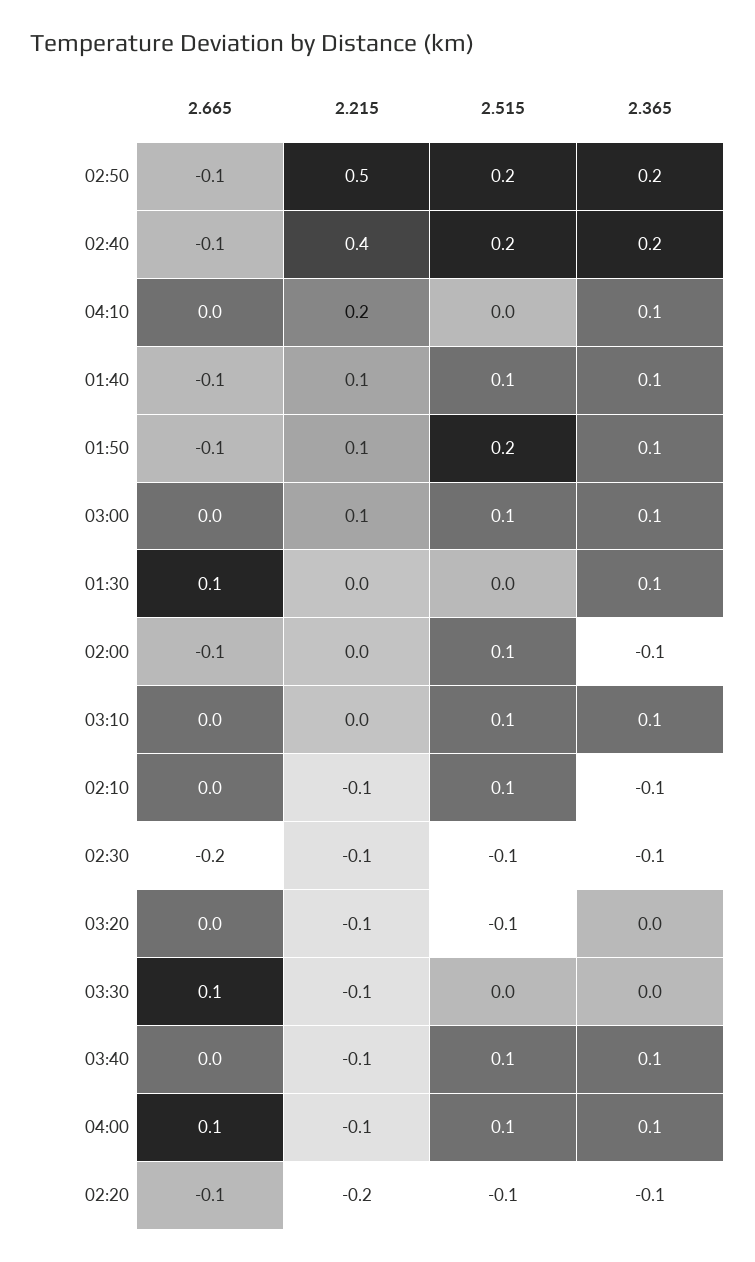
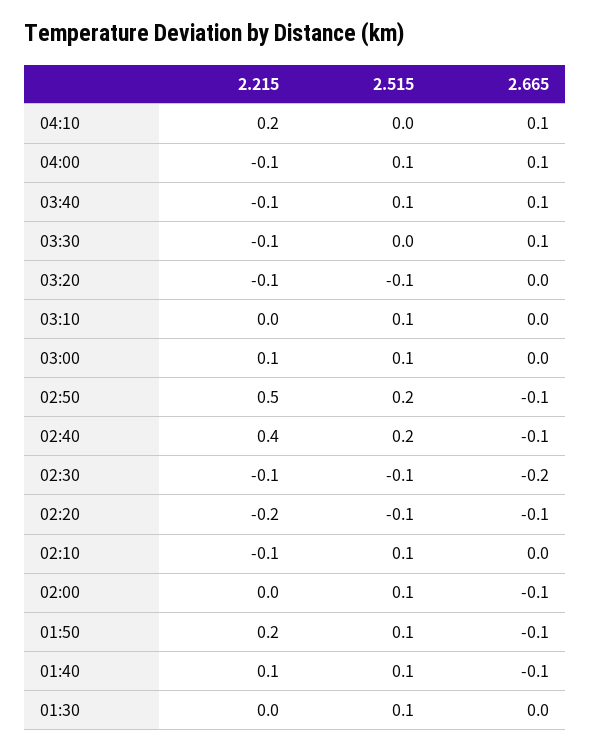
2.365, 02:50: 0.2 -> none
2.365, 02:40: 0.2 -> none
2.665, 04:10: 0 -> 0.1
2.365, 04:10: 0.1 -> none
2.365, 01:40: 0.1 -> none
2.215, 01:50: 0.1 -> 0.2
2.515, 01:50: 0.2 -> 0.1
2.365, 01:50: 0.1 -> none
2.365, 03:00: 0.1 -> none
2.665, 01:30: 0.1 -> 0
2.515, 01:30: 0 -> 0.1
2.365, 01:30: 0.1 -> none
2.365, 02:00: -0.1 -> none
2.365, 03:10: 0.1 -> none
2.365, 02:10: -0.1 -> none
2.365, 02:30: -0.1 -> none
2.365, 03:20: 0 -> none
2.365, 03:30: 0 -> none
2.665, 03:40: 0 -> 0.1
2.365, 03:40: 0.1 -> none
2.365, 04:00: 0.1 -> none
2.365, 02:20: -0.1 -> none

